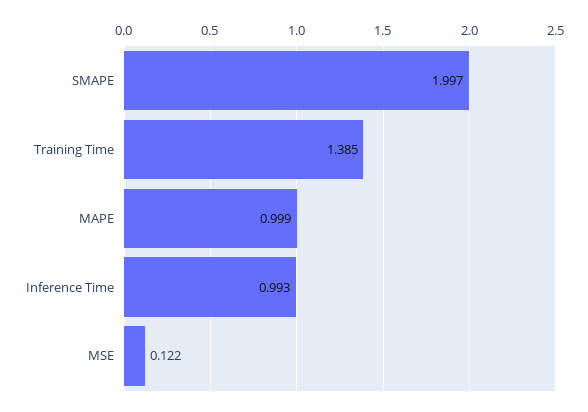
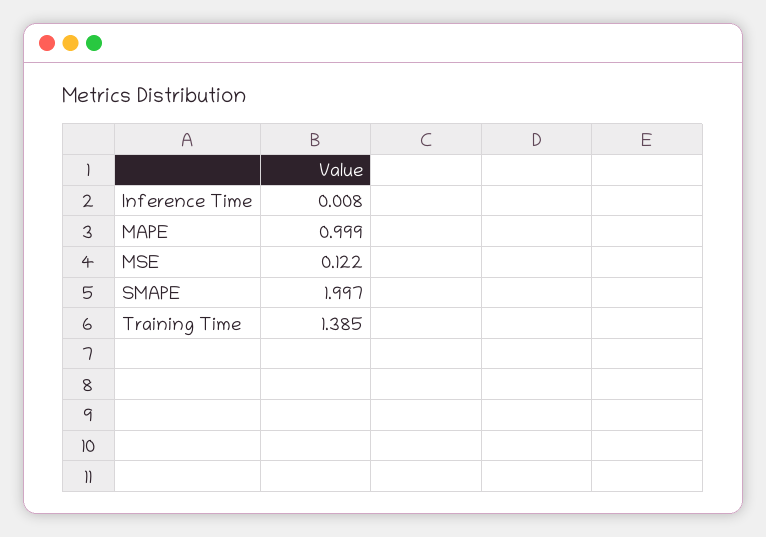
Inference Time: 0.993 -> 0.008

